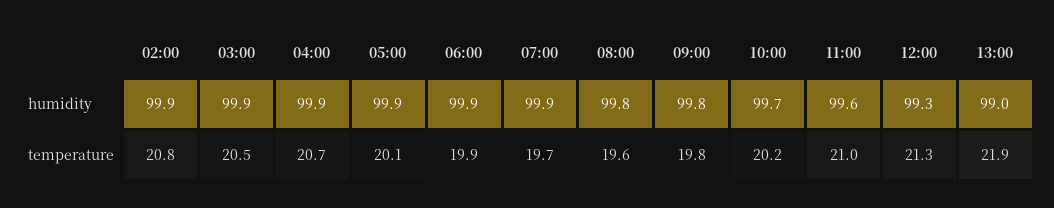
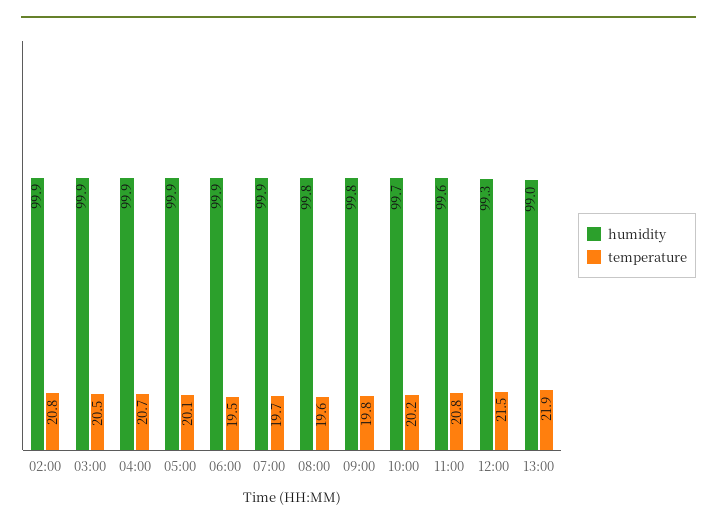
temperature, 06:00: 19.9 -> 19.5
temperature, 11:00: 21 -> 20.8
temperature, 12:00: 21.3 -> 21.5

